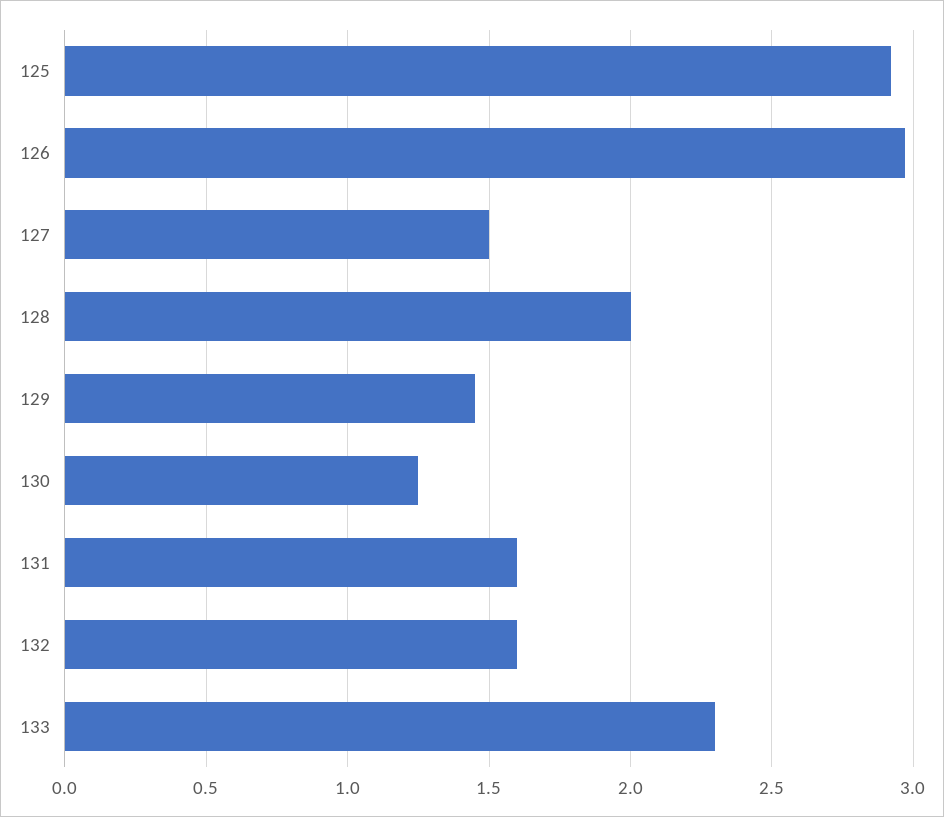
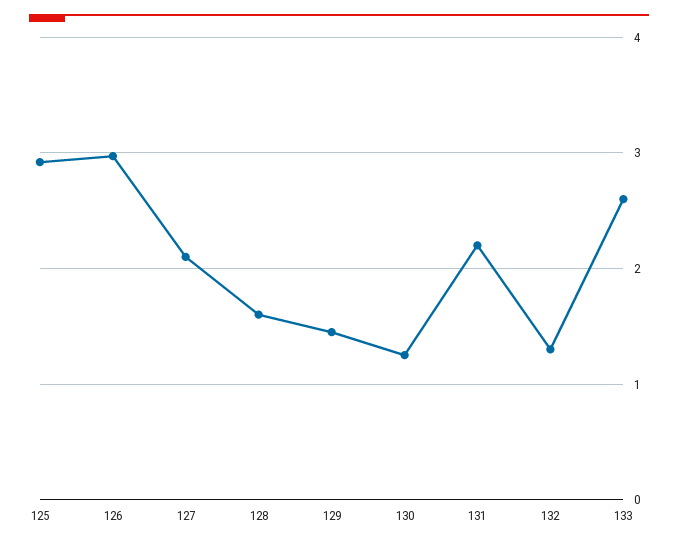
127: 1.5 -> 2.1
128: 2 -> 1.6
131: 1.6 -> 2.2
132: 1.6 -> 1.3
133: 2.3 -> 2.6

